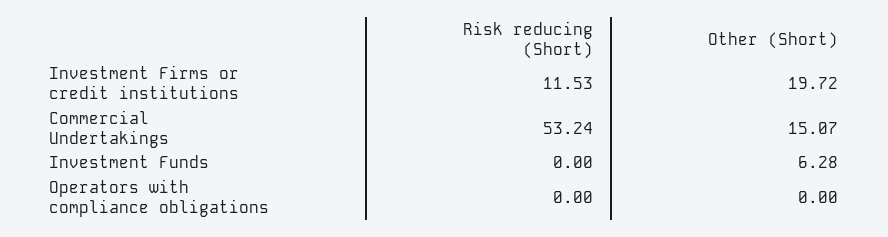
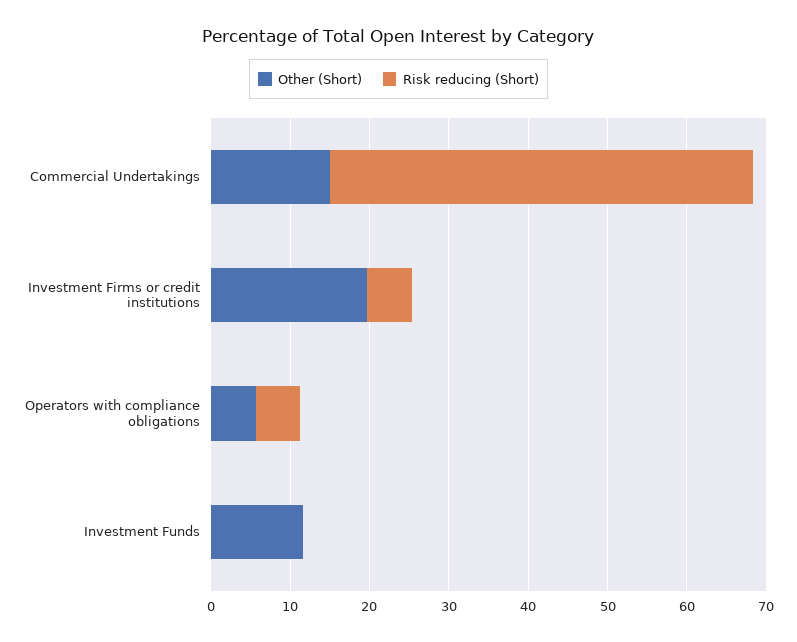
Risk reducing (Short), Investment Firms or credit institutions: 11.53 -> 6
Other (Short), Investment Funds: 6.28 -> 12
Risk reducing (Short), Operators with compliance obligations: 0 -> 6
Other (Short), Operators with compliance obligations: 0 -> 6

